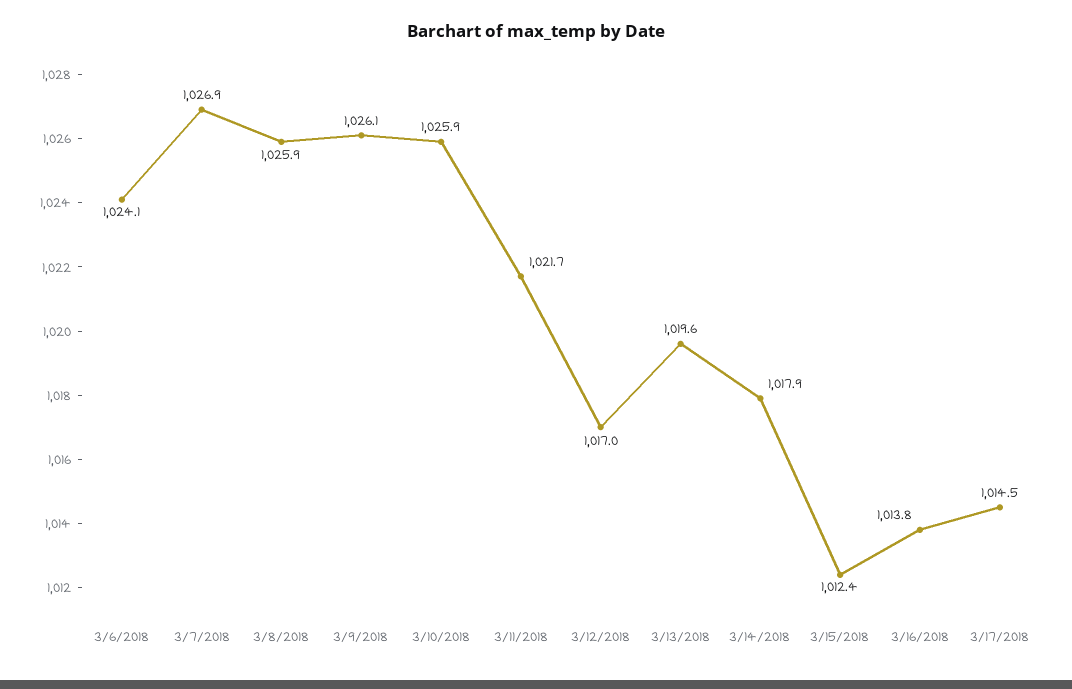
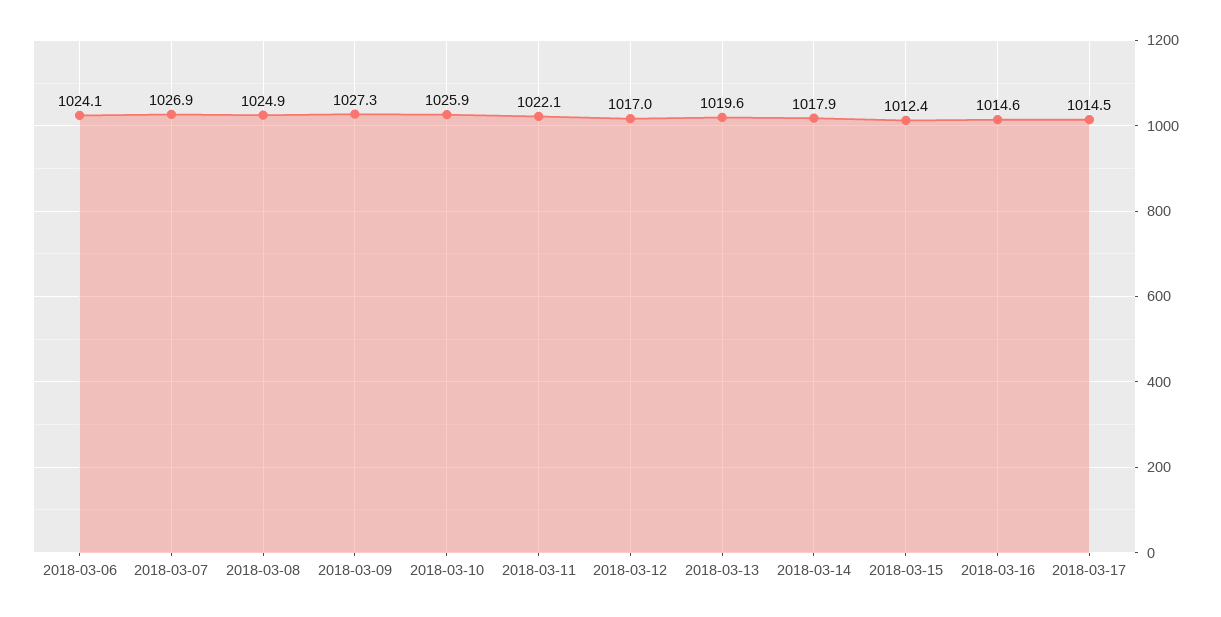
3/8/2018: 1025.9 -> 1024.9
3/9/2018: 1026.1 -> 1027.3
3/11/2018: 1021.7 -> 1022.1
3/16/2018: 1013.8 -> 1014.6

